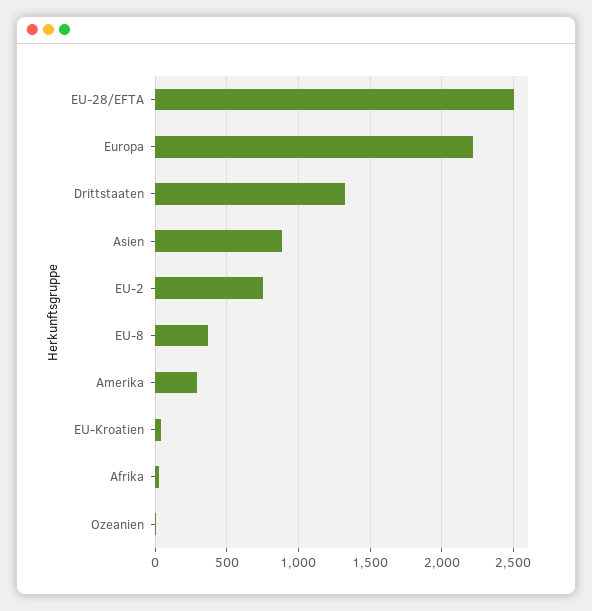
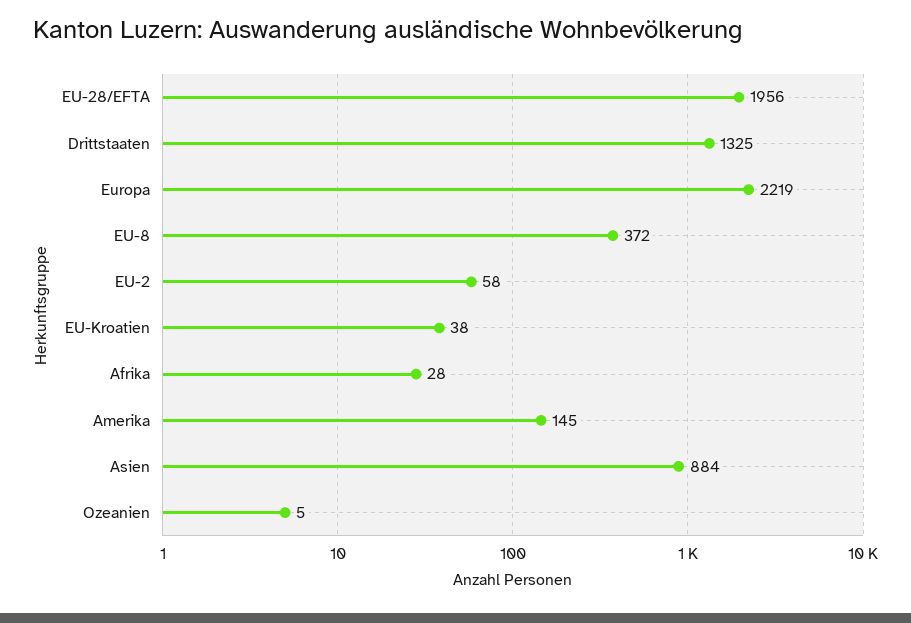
EU-28/EFTA: 2500 -> 1956
EU-2: 750 -> 58
Amerika: 300 -> 145

